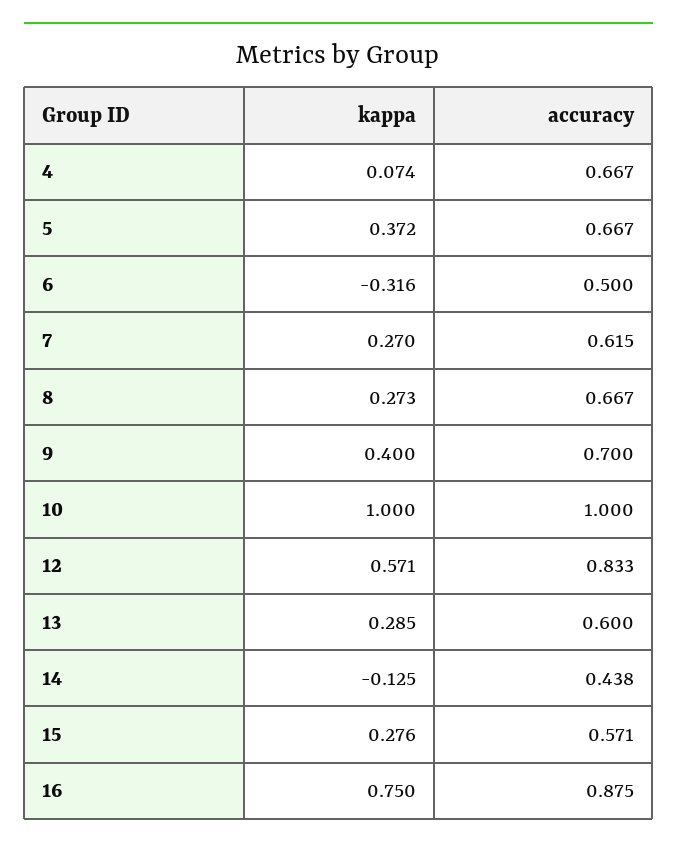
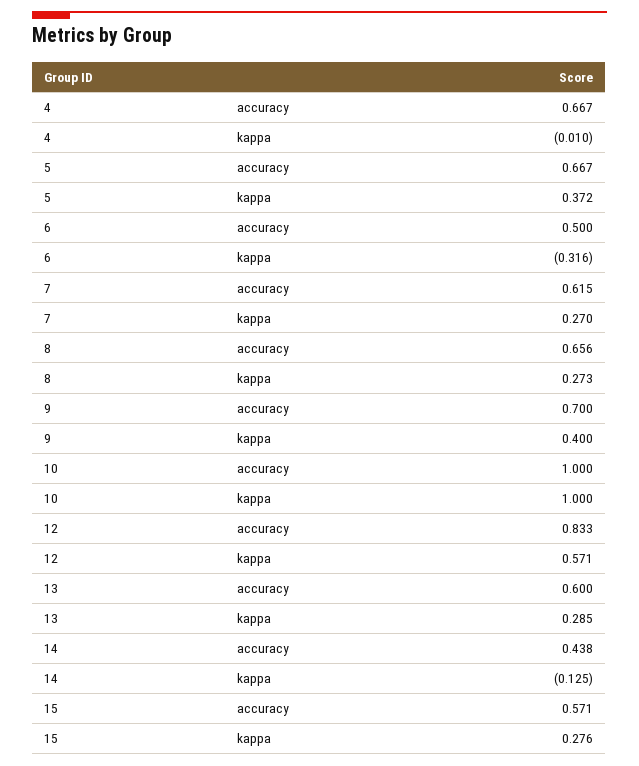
kappa, 4: 0.074 -> -0.01
accuracy, 8: 0.667 -> 0.656
kappa, 16: 0.75 -> none
accuracy, 16: 0.875 -> none

